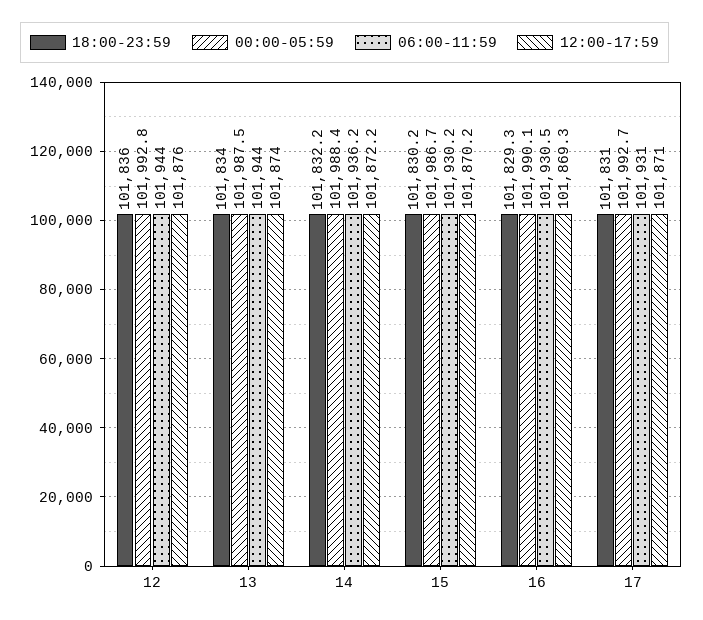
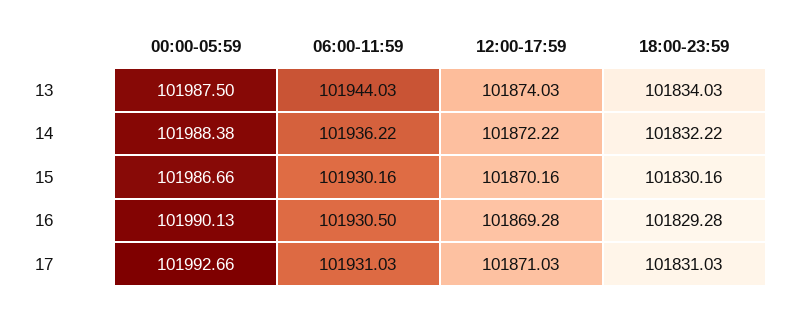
18:00-23:59, 12: 101836 -> none
00:00-05:59, 12: 101992.8 -> none
06:00-11:59, 12: 101944 -> none
12:00-17:59, 12: 101876 -> none

